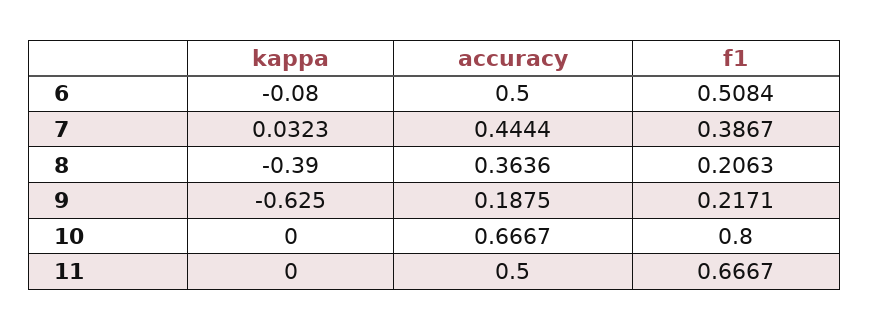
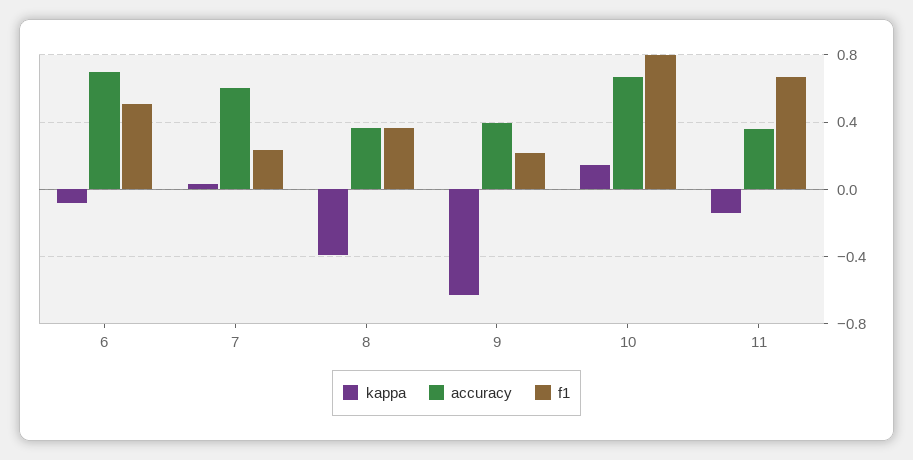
accuracy, 6: 0.5 -> 0.7
accuracy, 7: 0.4444 -> 0.6
f1, 7: 0.3867 -> 0.25
f1, 8: 0.2063 -> 0.35
accuracy, 9: 0.1875 -> 0.4
kappa, 10: 0 -> 0.15
kappa, 11: 0 -> -0.15
accuracy, 11: 0.5 -> 0.35

